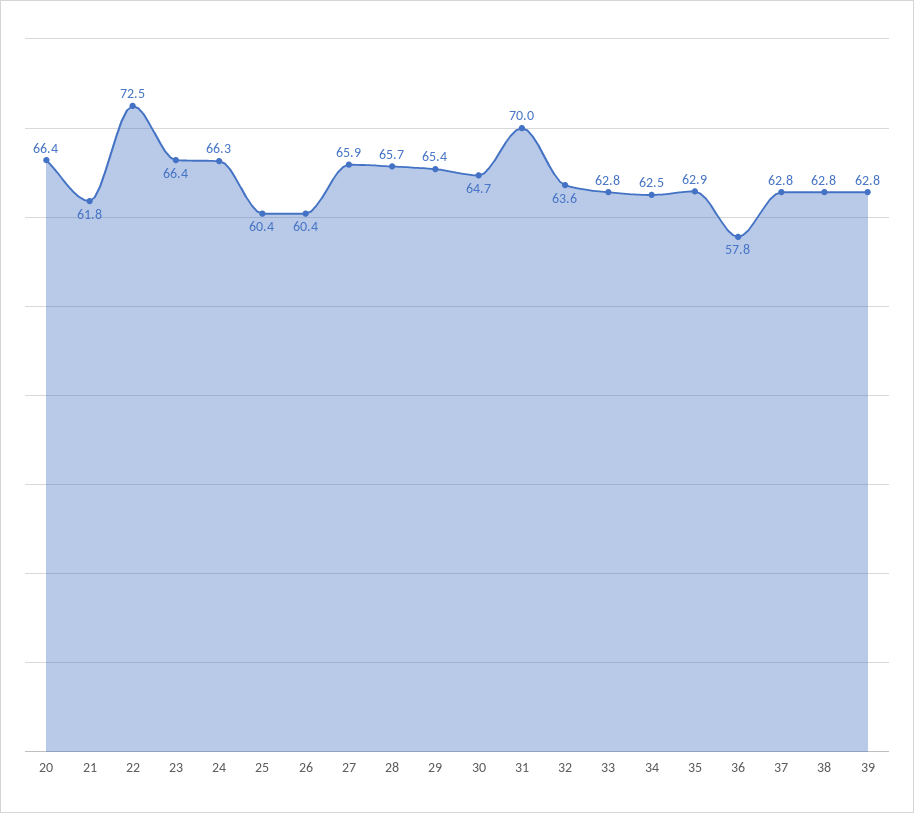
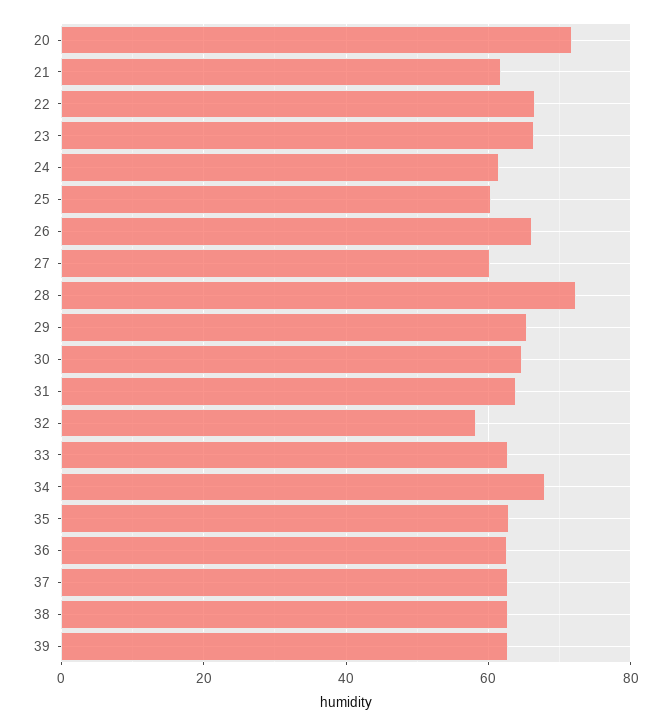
20: 66.4 -> 72
22: 72.5 -> 66
24: 66.3 -> 62
26: 60.4 -> 66
27: 65.9 -> 60
28: 65.7 -> 72
31: 70 -> 64
32: 63.6 -> 58
34: 62.5 -> 68
36: 57.8 -> 62

